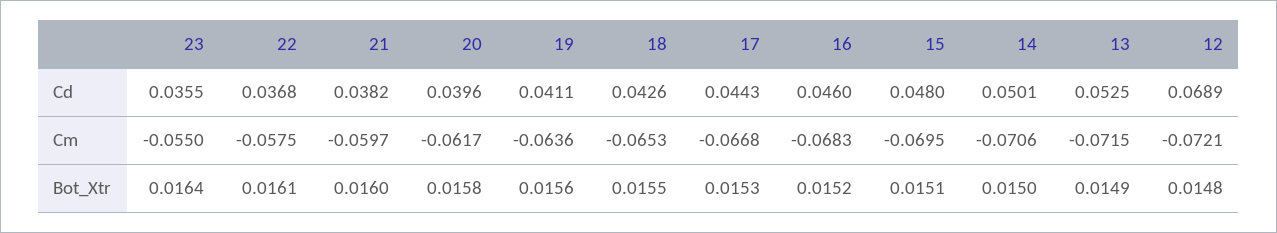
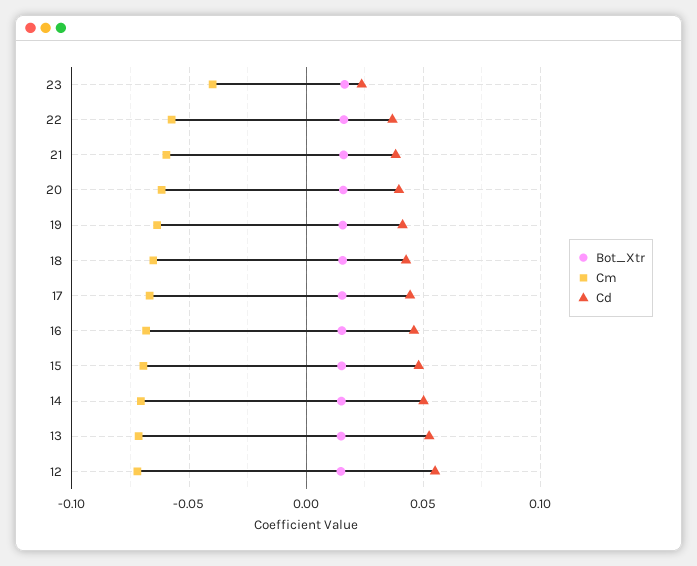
Cd, 23: 0.0355 -> 0.025
Cd, 12: 0.0689 -> 0.055
Cm, 23: -0.055 -> -0.04

